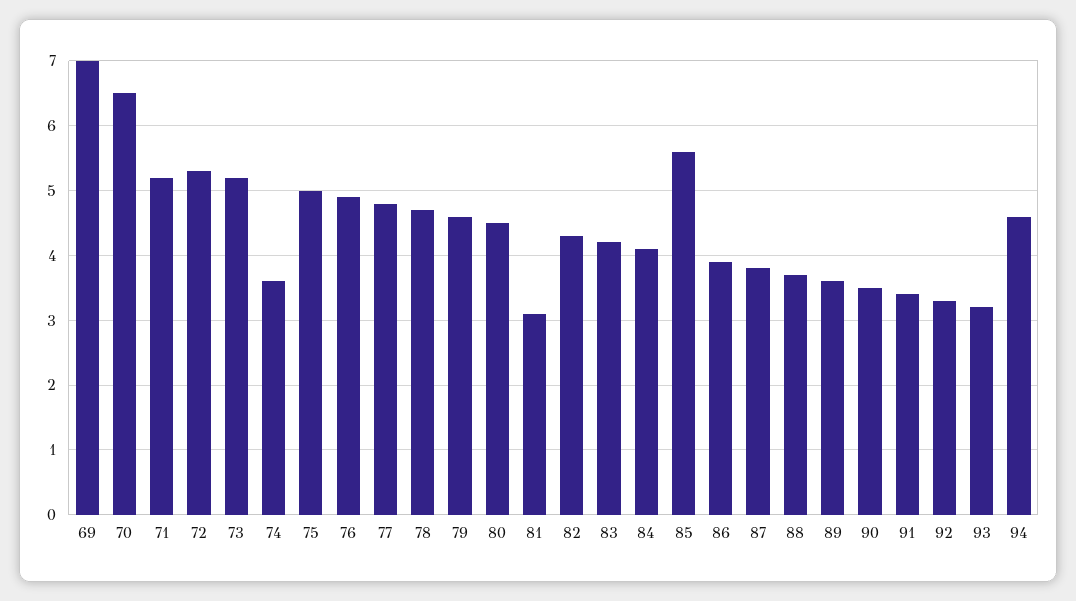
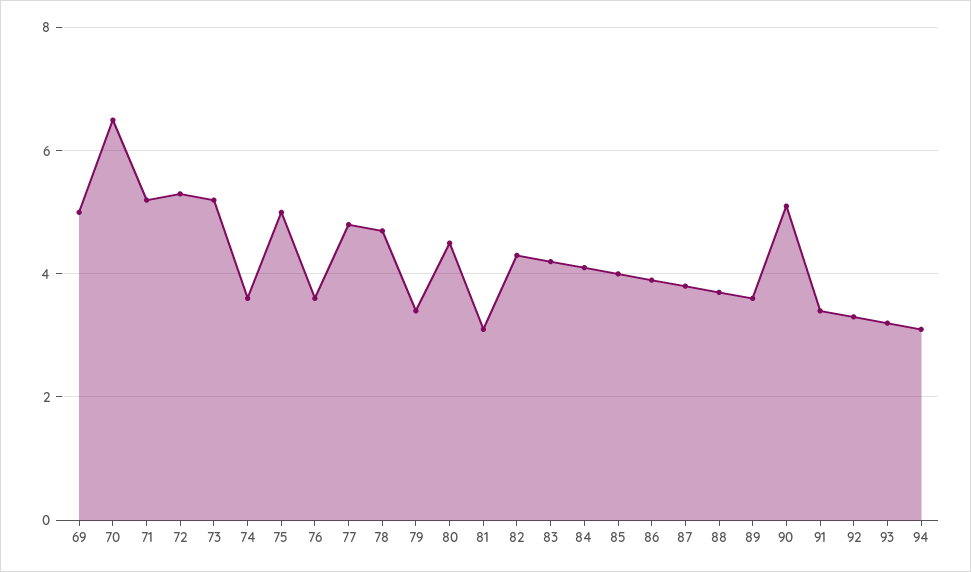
69: 7 -> 5
76: 4.9 -> 3.5
79: 4.6 -> 3.5
85: 5.6 -> 4
90: 3.5 -> 5
94: 4.6 -> 3

